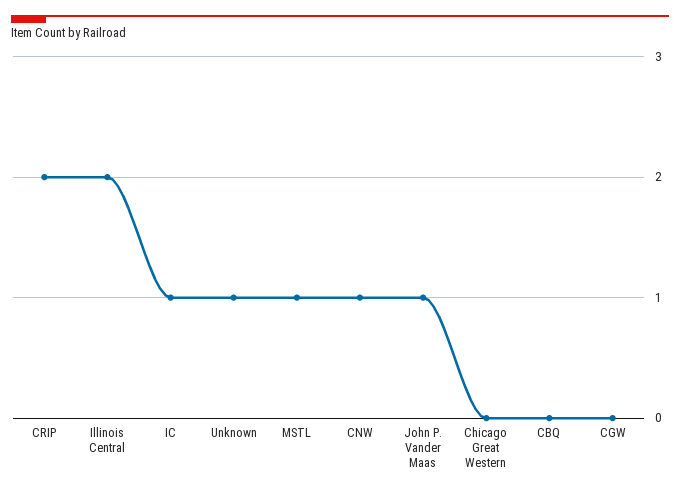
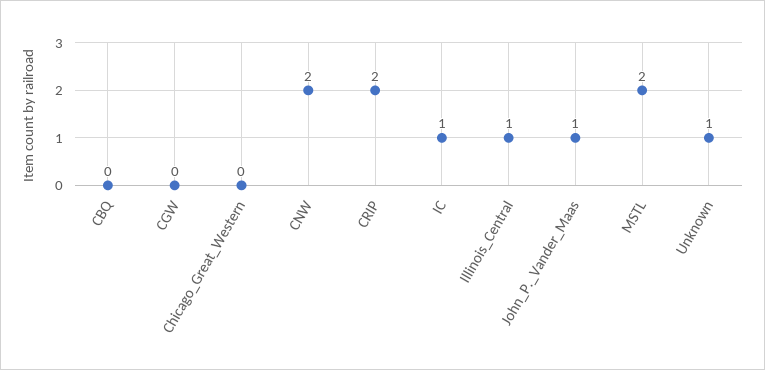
Illinois Central: 2 -> 1
MSTL: 1 -> 2
CNW: 1 -> 2

